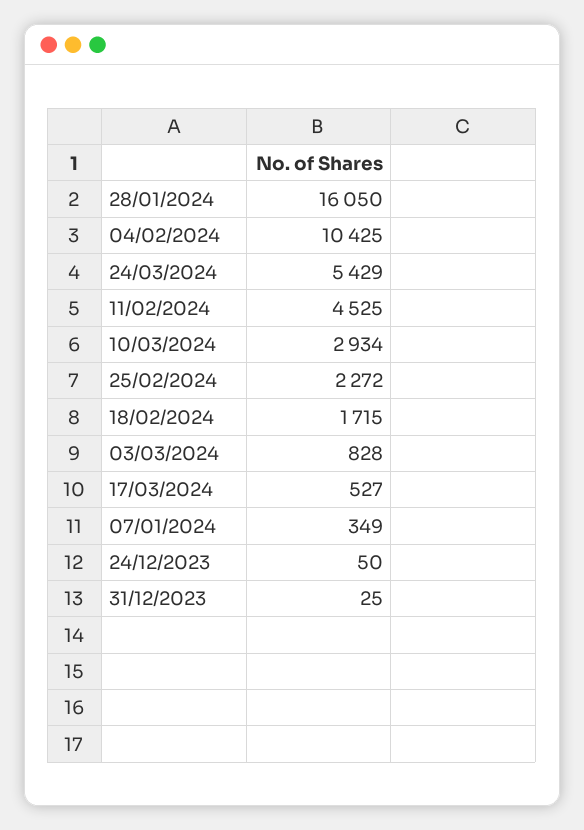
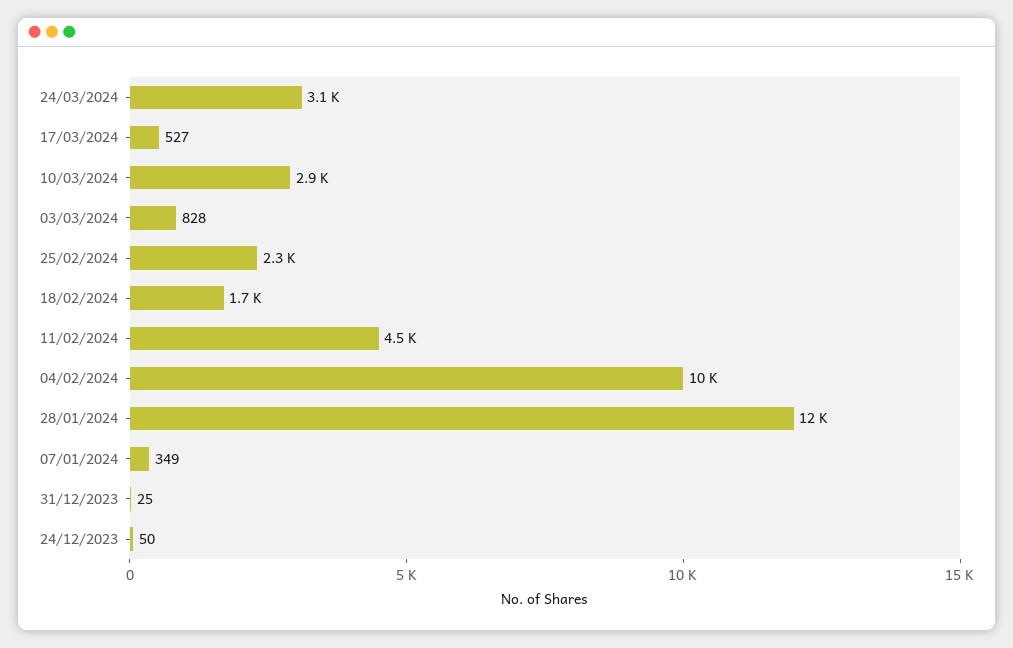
28/01/2024: 16050 -> 12000
24/03/2024: 5429 -> 3100

